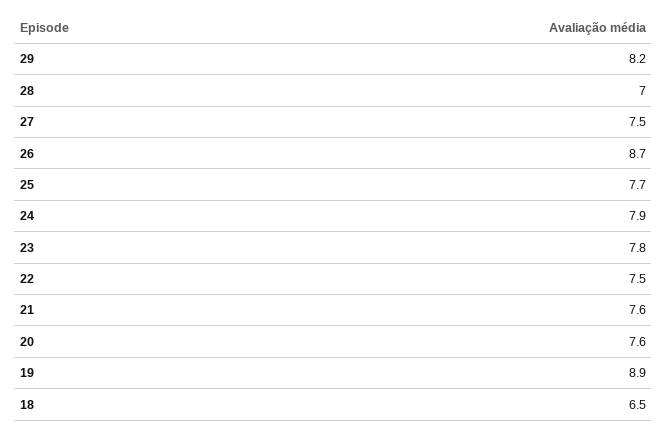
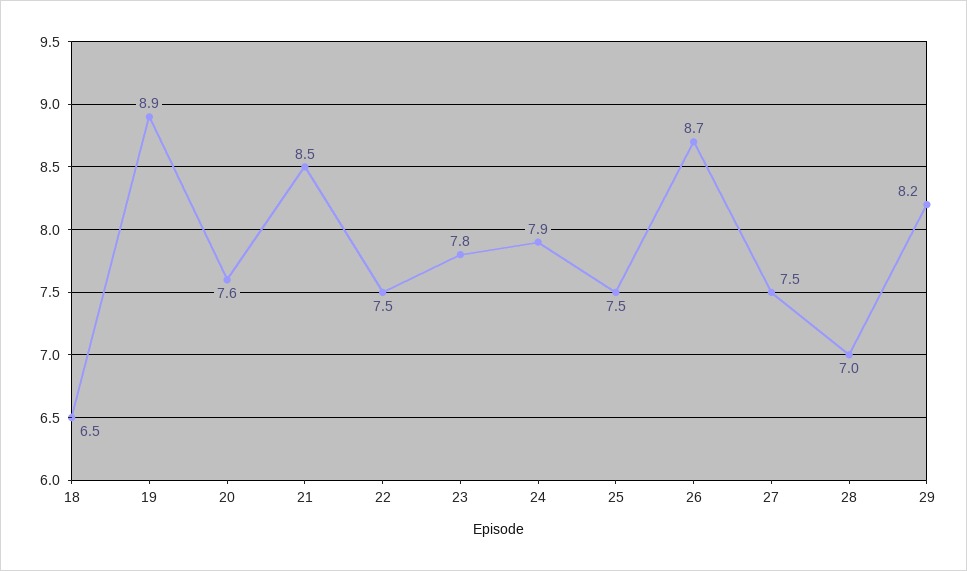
25: 7.7 -> 7.5
21: 7.6 -> 8.5

